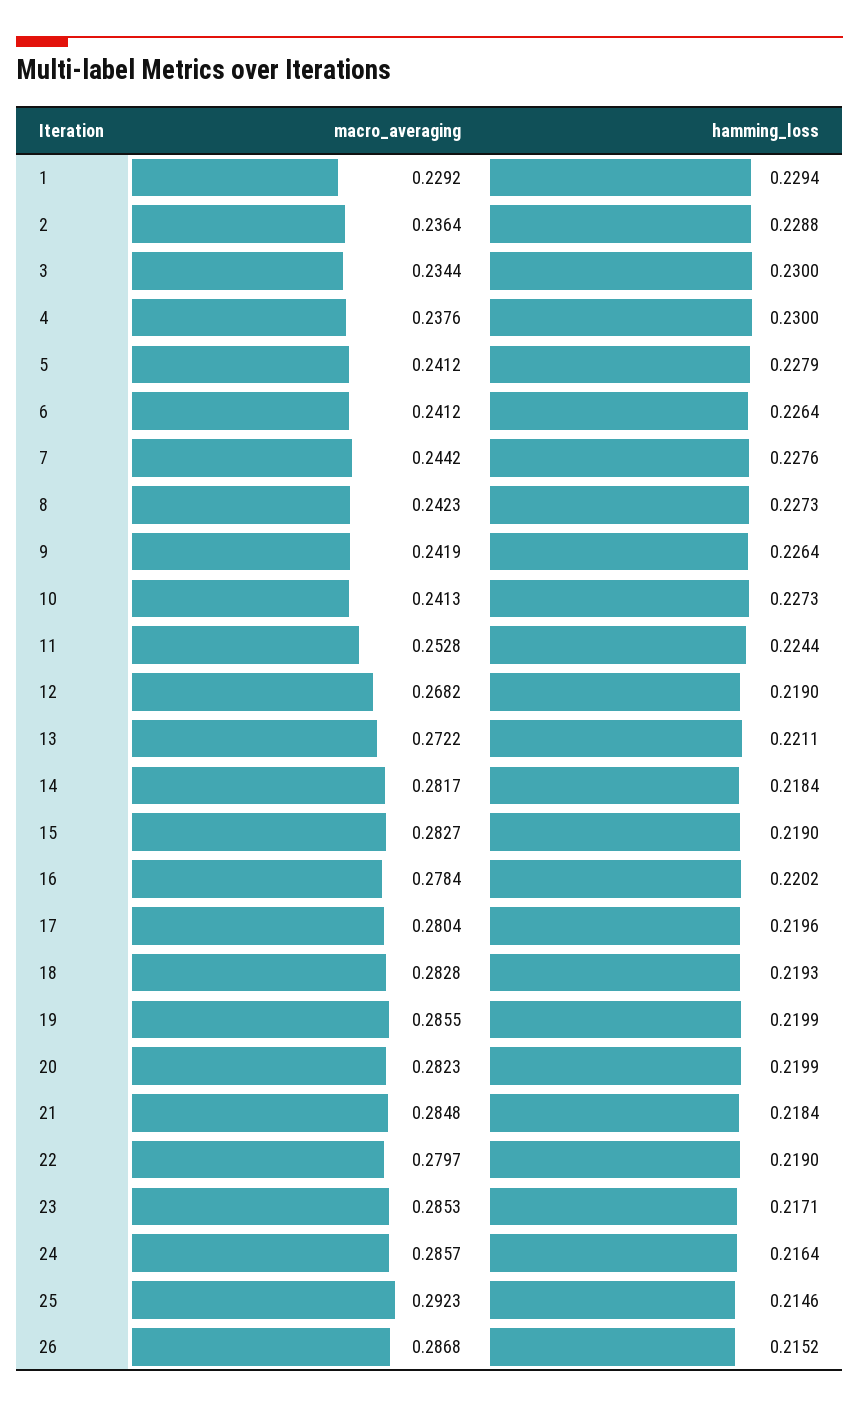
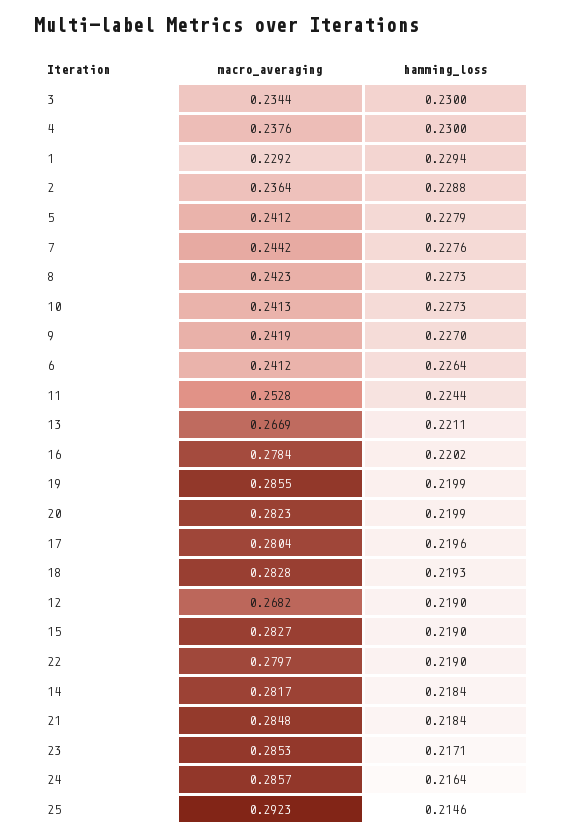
hamming_loss, 9: 0.2264 -> 0.227
macro_averaging, 13: 0.2722 -> 0.2669
macro_averaging, 26: 0.2868 -> none
hamming_loss, 26: 0.2152 -> none

